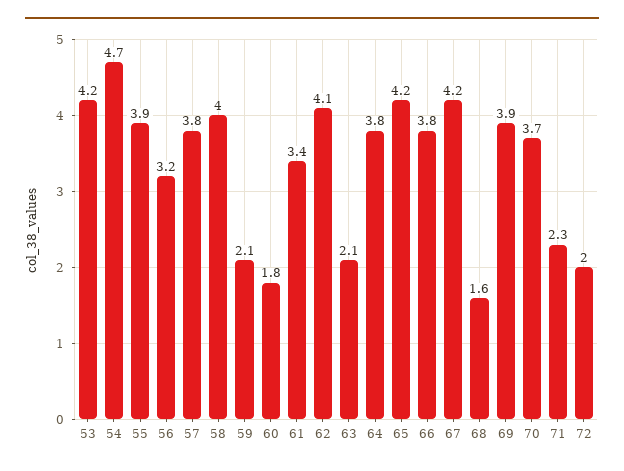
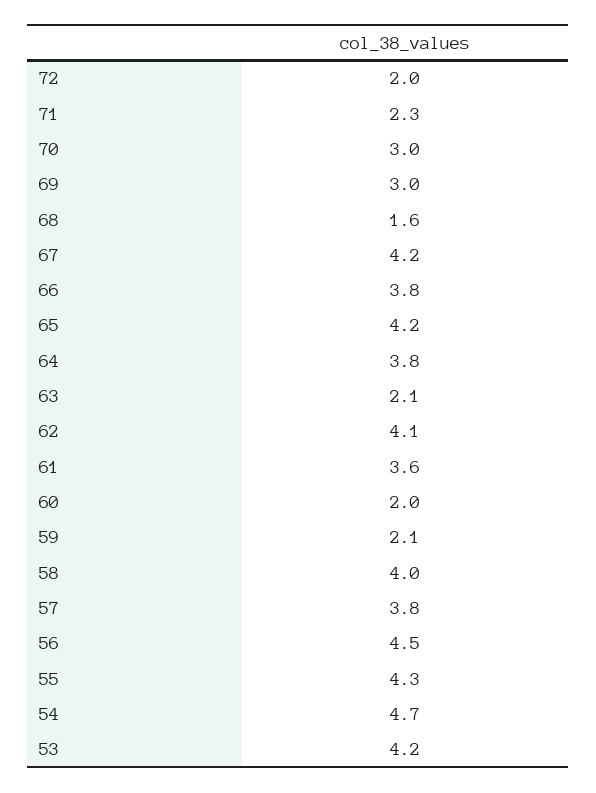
55: 3.9 -> 4.3
56: 3.2 -> 4.5
60: 1.8 -> 2
61: 3.4 -> 3.6
69: 3.9 -> 3
70: 3.7 -> 3

